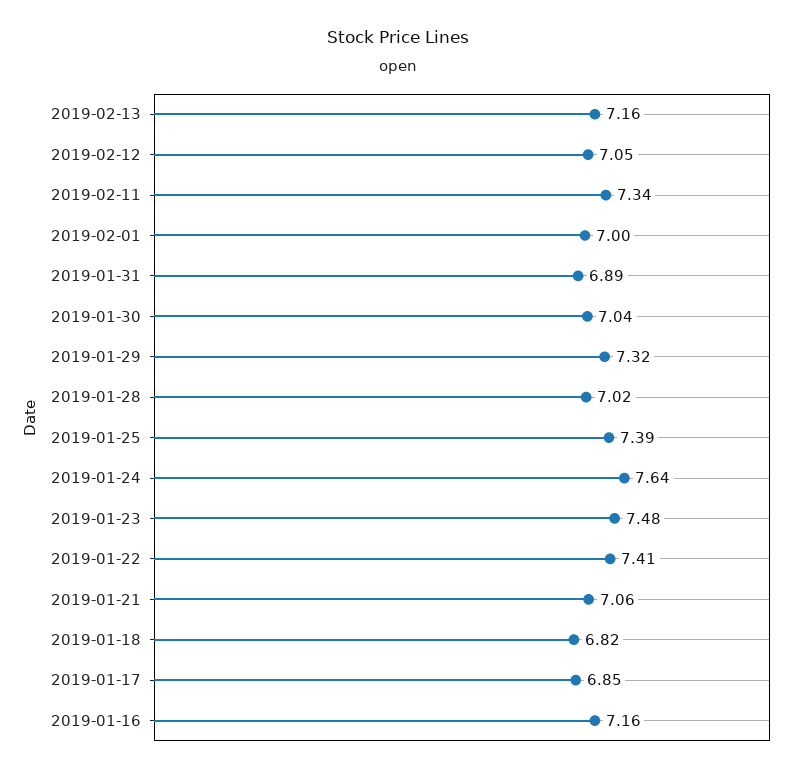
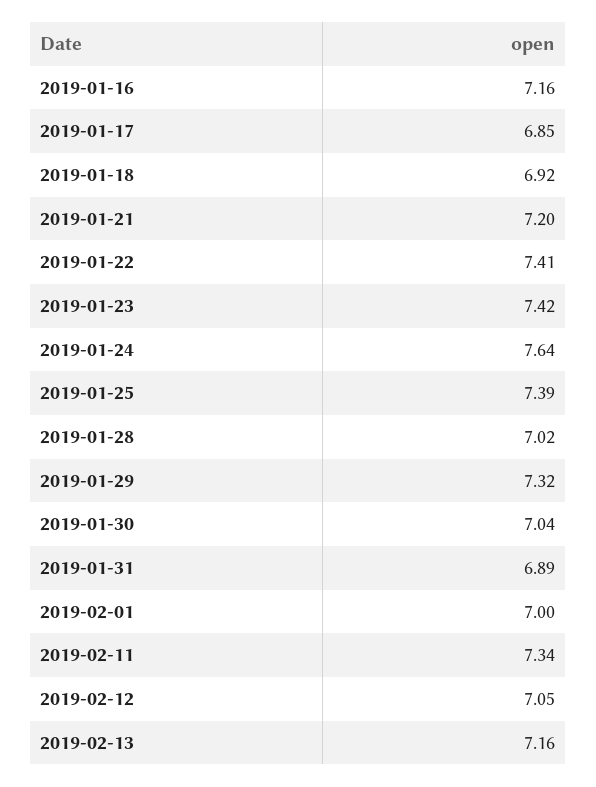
2019-01-23: 7.48 -> 7.42
2019-01-21: 7.06 -> 7.2
2019-01-18: 6.82 -> 6.92

